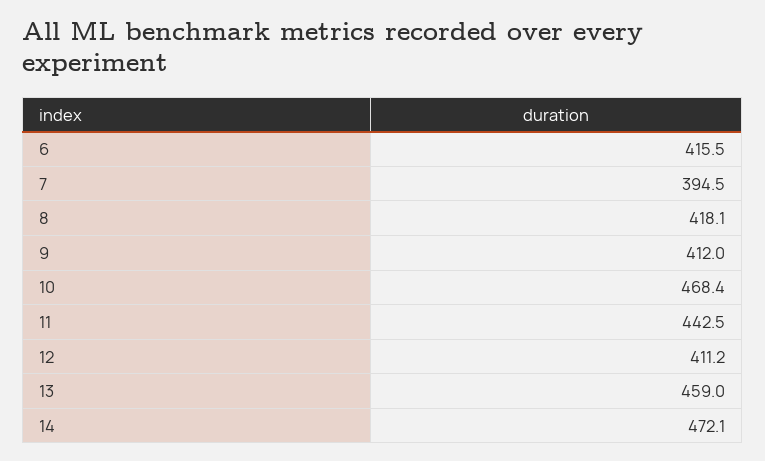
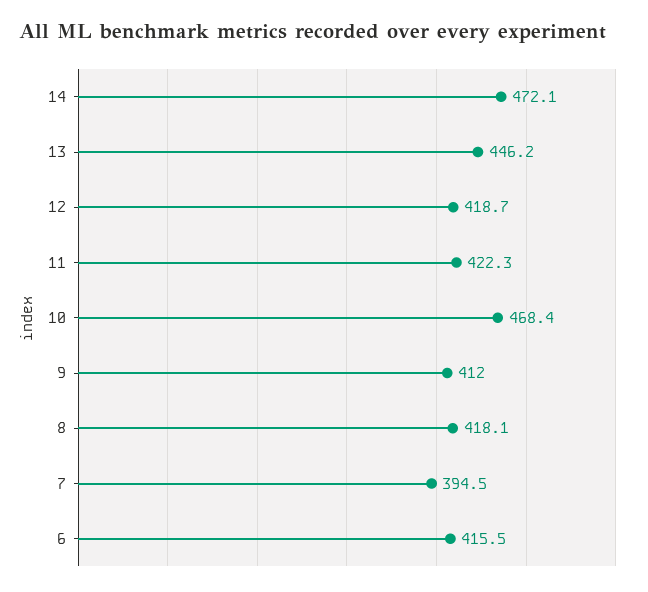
11: 442.5 -> 422.3
12: 411.2 -> 418.7
13: 459 -> 446.2

